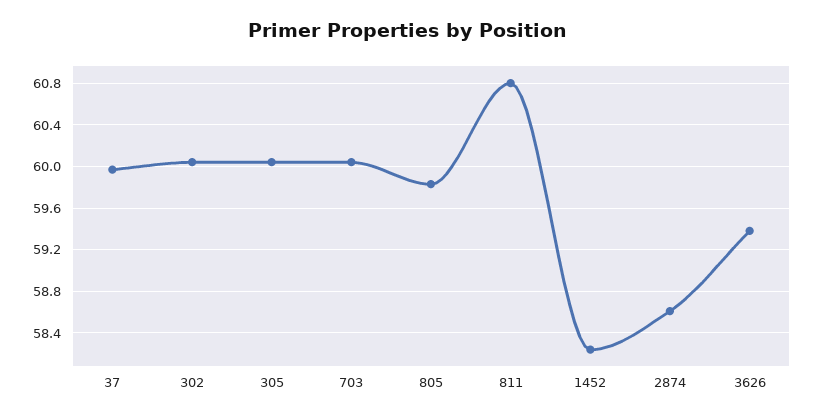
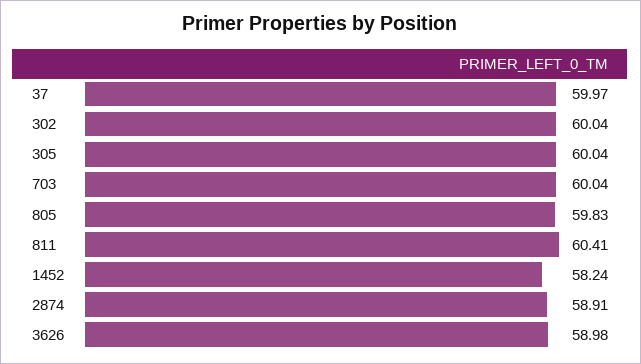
811: 60.8 -> 60.41
2874: 58.6 -> 58.91
3626: 59.4 -> 58.98

